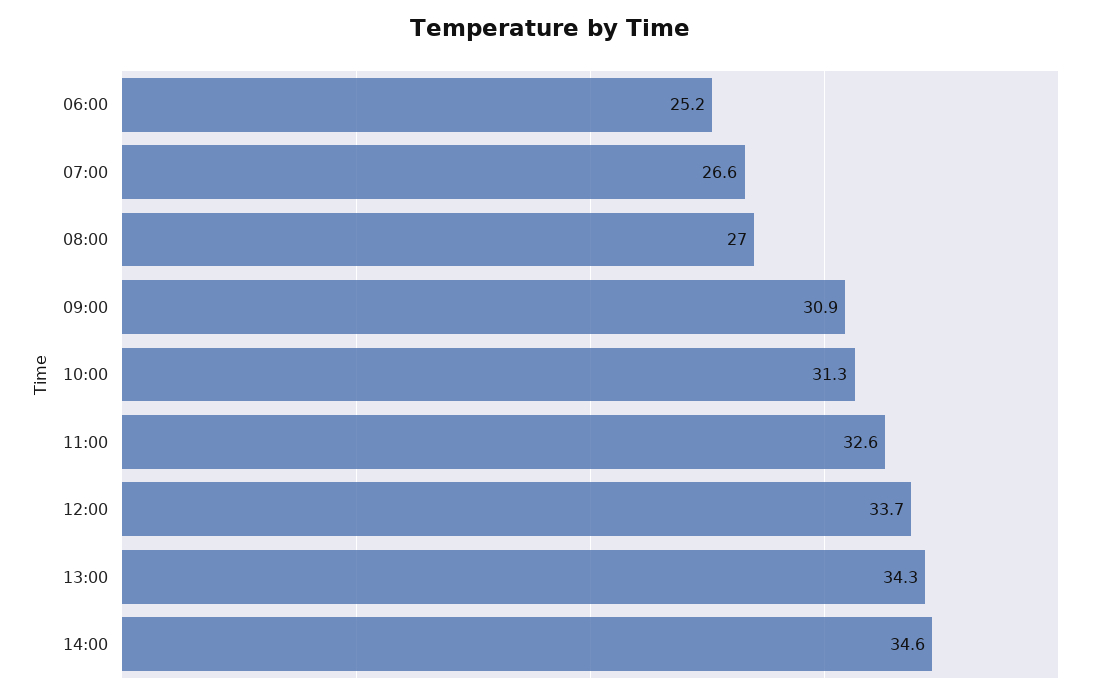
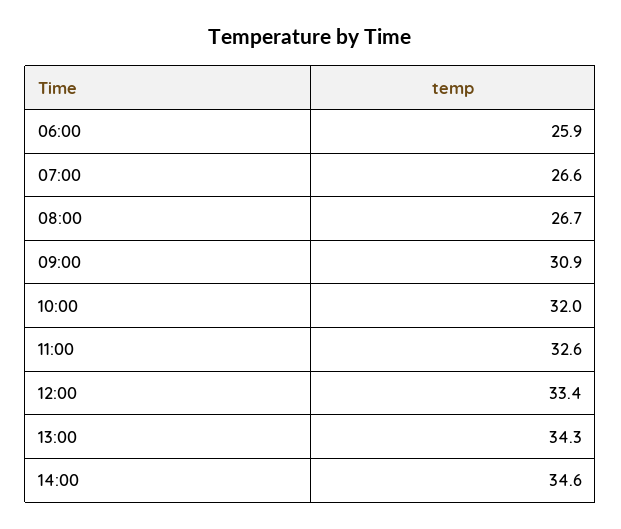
06:00: 25.2 -> 25.9
08:00: 27 -> 26.7
10:00: 31.3 -> 32
12:00: 33.7 -> 33.4

